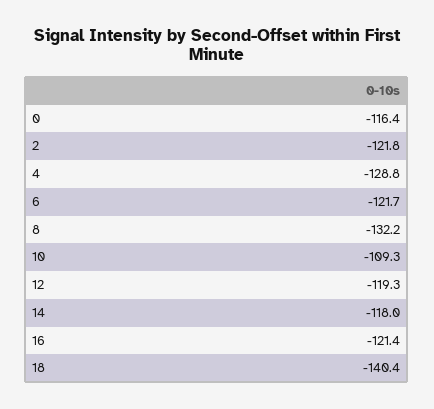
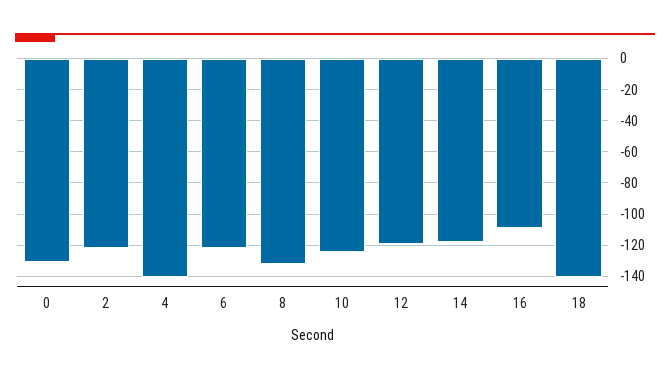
0: -116.4 -> -130
4: -128.8 -> -140
10: -109.3 -> -125
16: -121.4 -> -110

